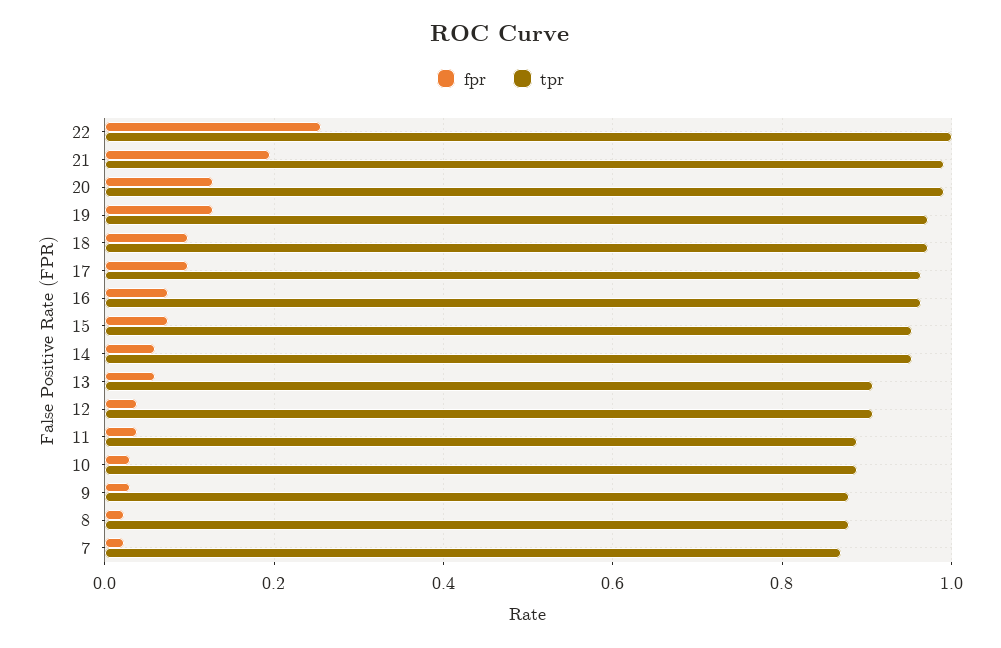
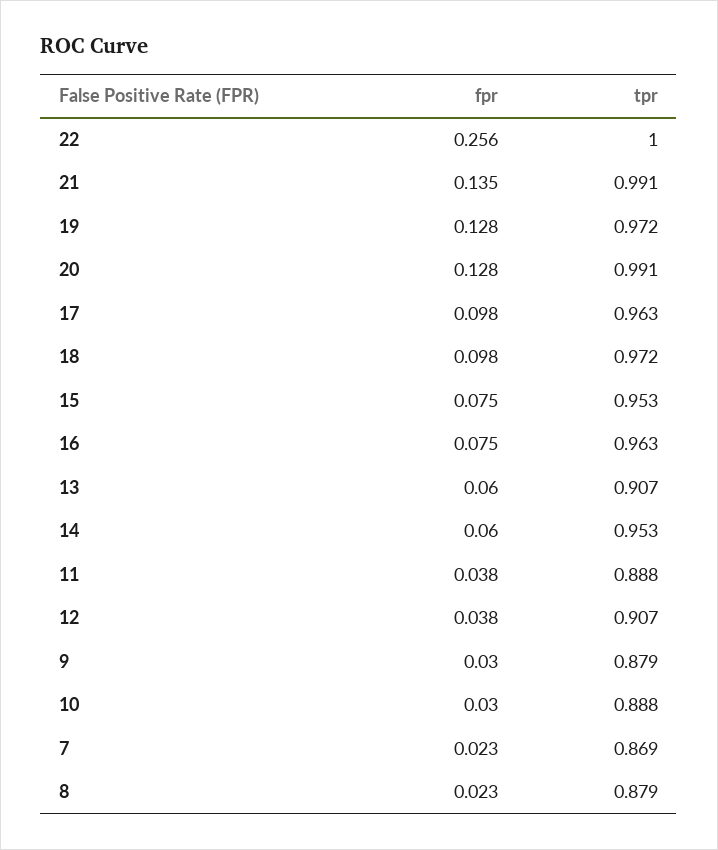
fpr, 21: 0.2 -> 0.135

